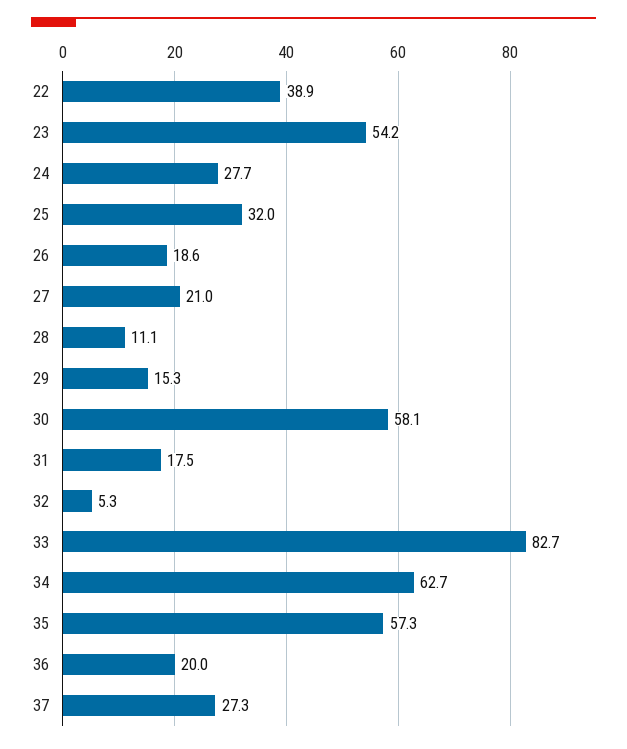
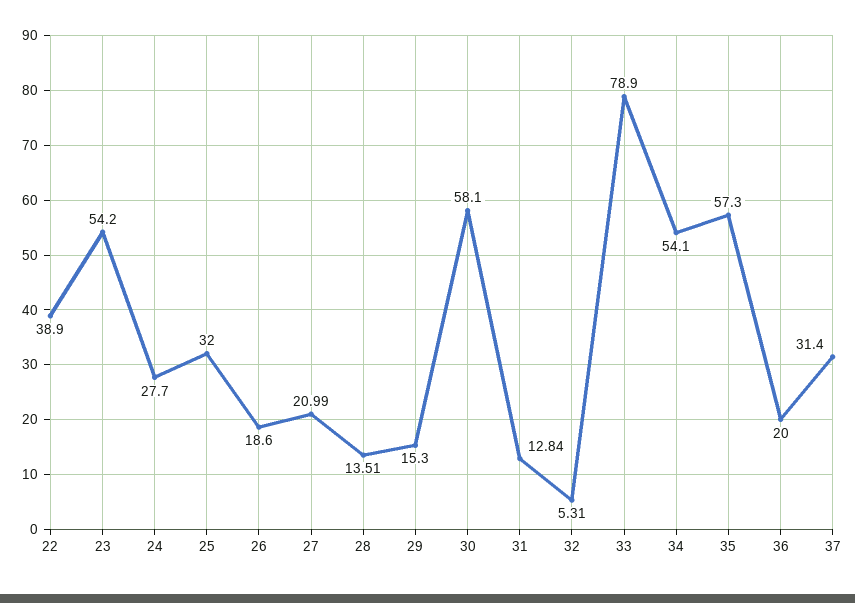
28: 11.1 -> 13.51
31: 17.5 -> 12.84
33: 82.7 -> 78.9
34: 62.7 -> 54.1
37: 27.3 -> 31.4

